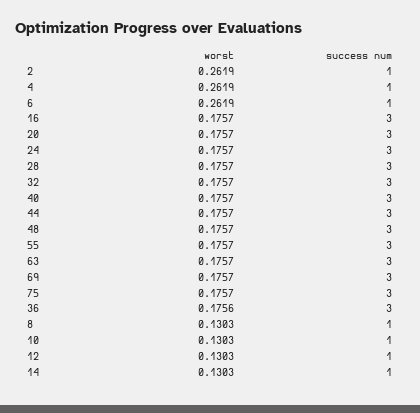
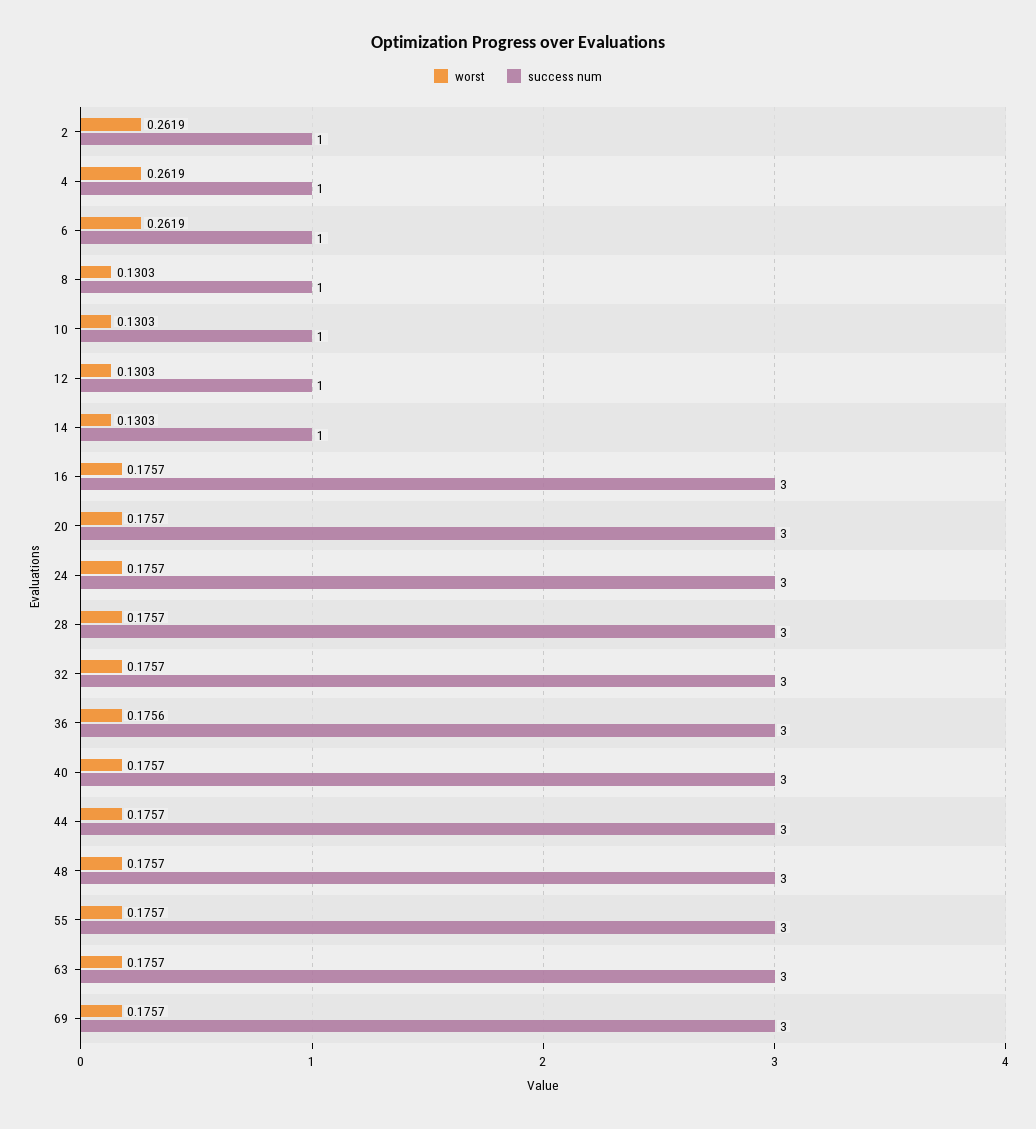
worst, 75: 0.1757 -> none
success num, 75: 3 -> none

